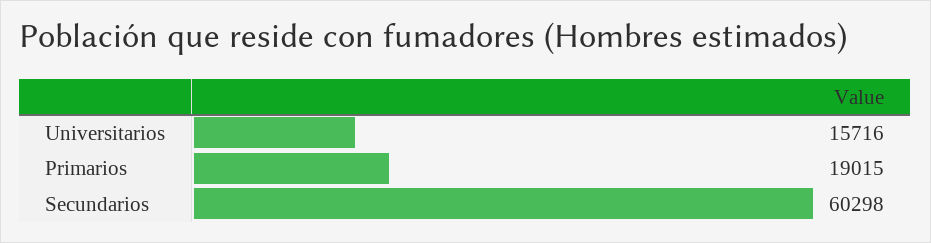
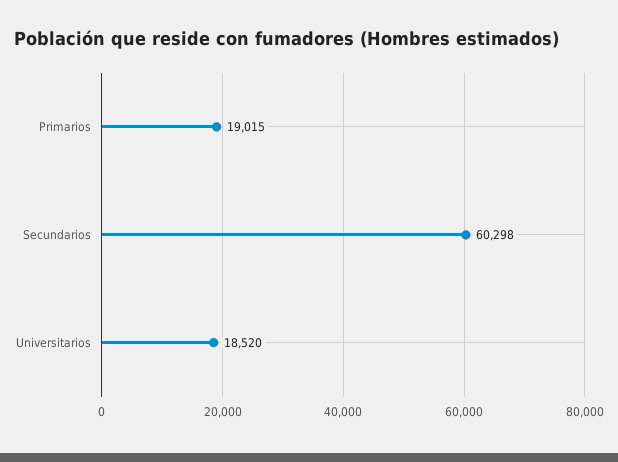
Universitarios: 15716 -> 18520

